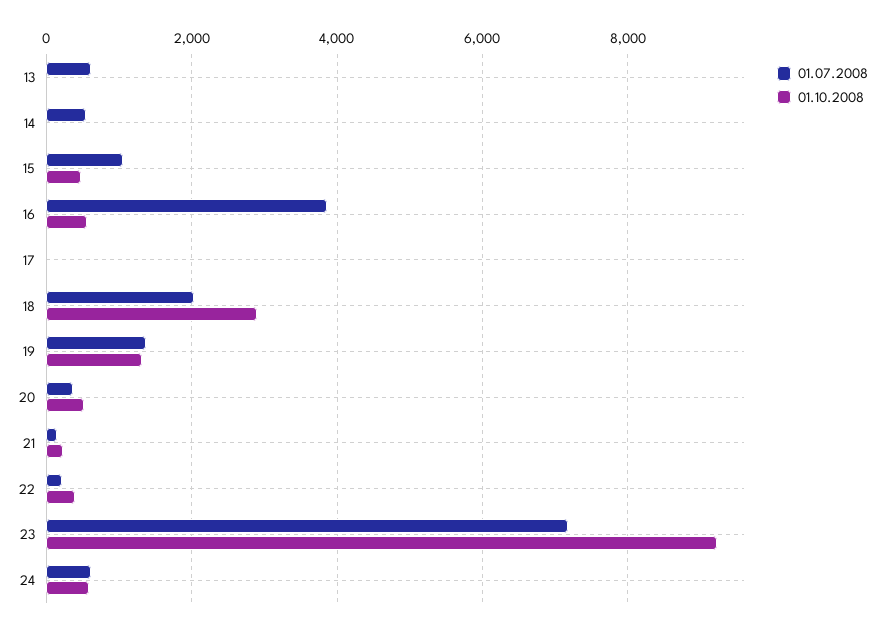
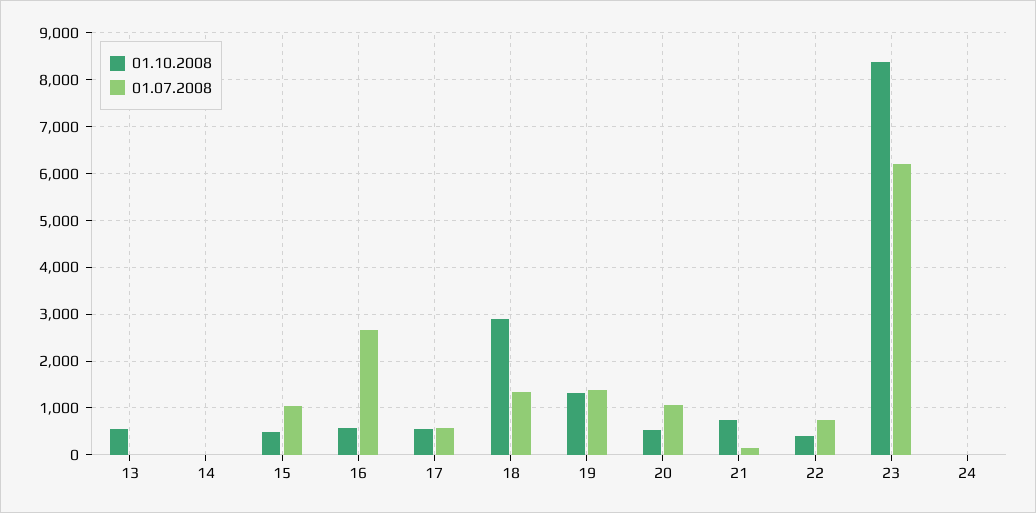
01.07.2008, 13: 600 -> 0
01.10.2008, 13: 0 -> 600
01.07.2008, 14: 600 -> 0
01.07.2008, 16: 3800 -> 2600
01.07.2008, 17: 0 -> 600
01.10.2008, 17: 0 -> 600
01.07.2008, 18: 2000 -> 1400
01.07.2008, 20: 400 -> 1000
01.10.2008, 21: 200 -> 800
01.07.2008, 22: 200 -> 800
01.07.2008, 23: 7200 -> 6200
01.10.2008, 23: 9200 -> 8400
01.07.2008, 24: 600 -> 0
01.10.2008, 24: 600 -> 0

